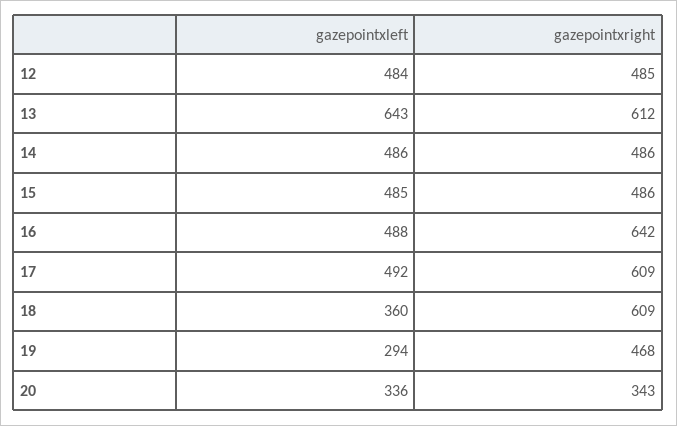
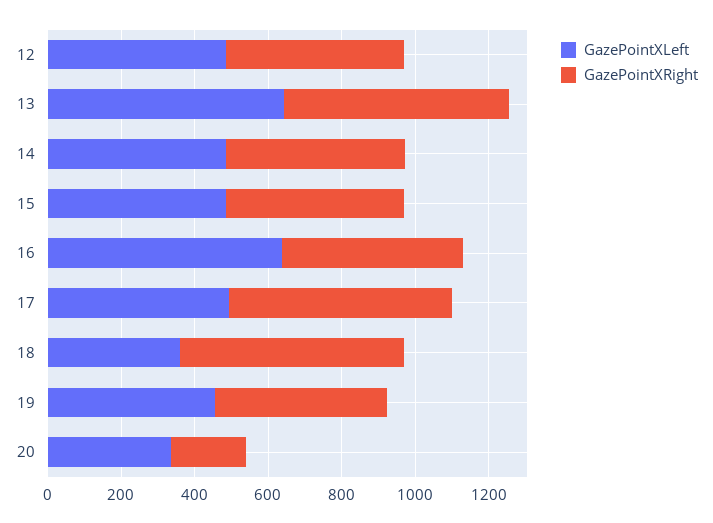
gazepointxleft, 16: 488 -> 650
gazepointxright, 16: 642 -> 500
gazepointxleft, 19: 294 -> 450
gazepointxright, 20: 343 -> 200

